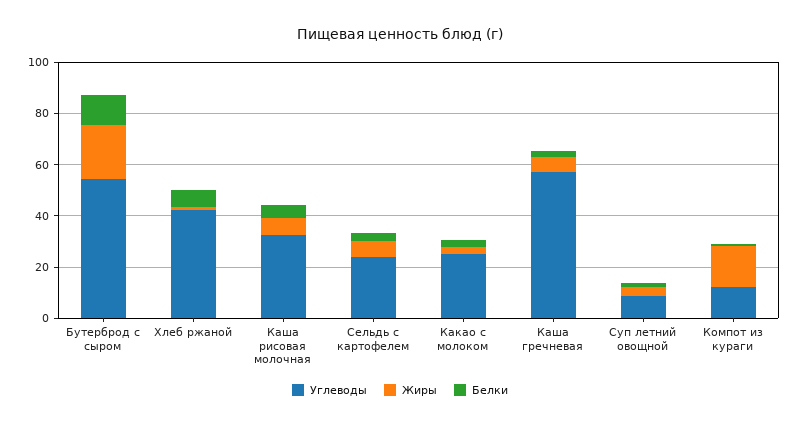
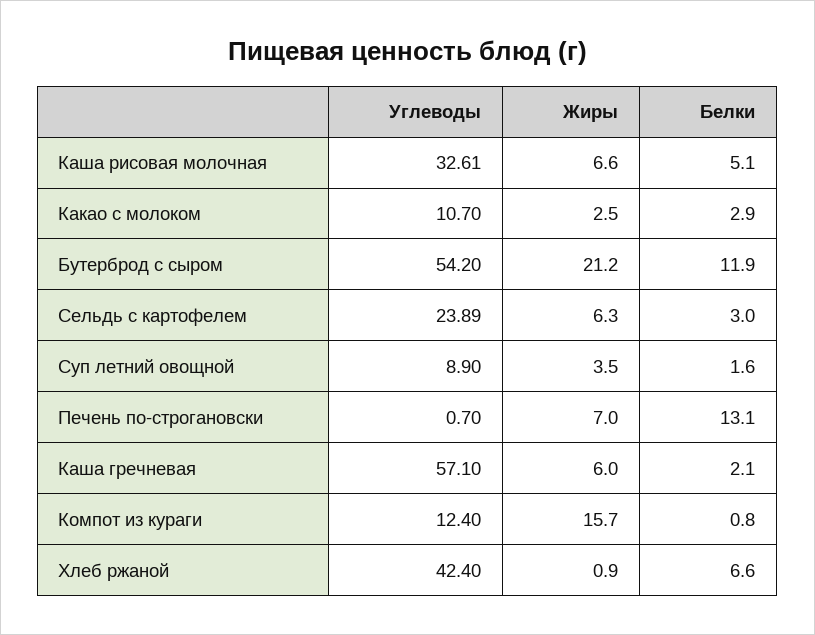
Углеводы, Какао с молоком: 25 -> 10.7
Углеводы, Печень по-строгановски: none -> 0.7
Жиры, Печень по-строгановски: none -> 7
Белки, Печень по-строгановски: none -> 13.1

